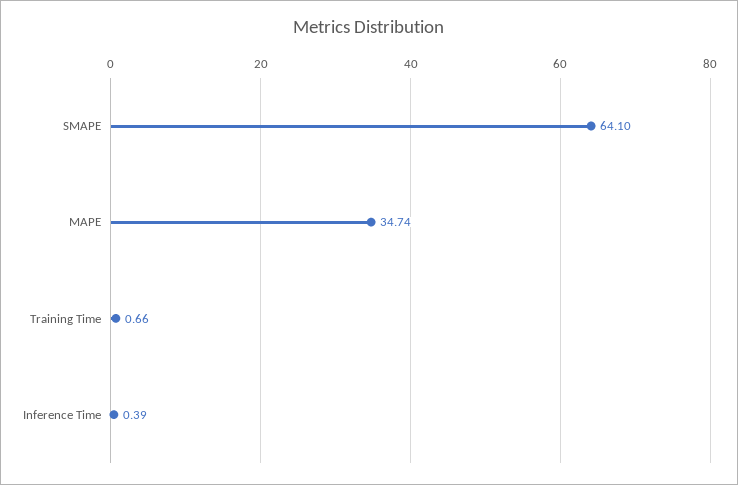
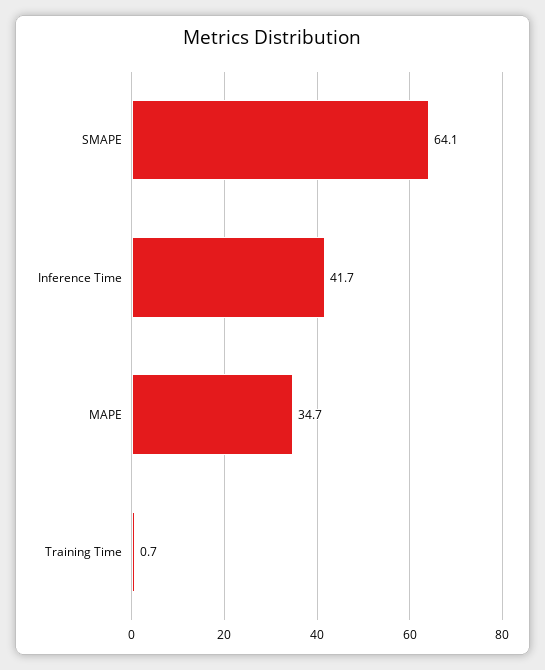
Inference Time: 0.39 -> 41.7

